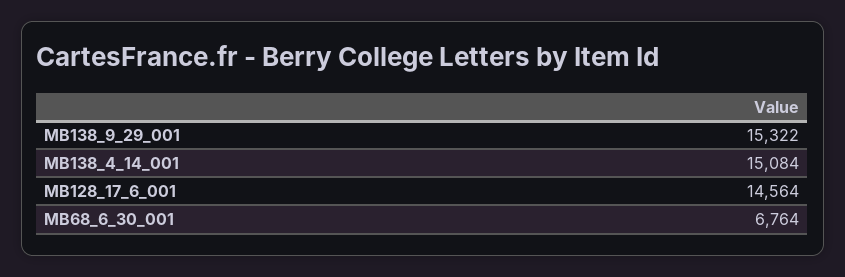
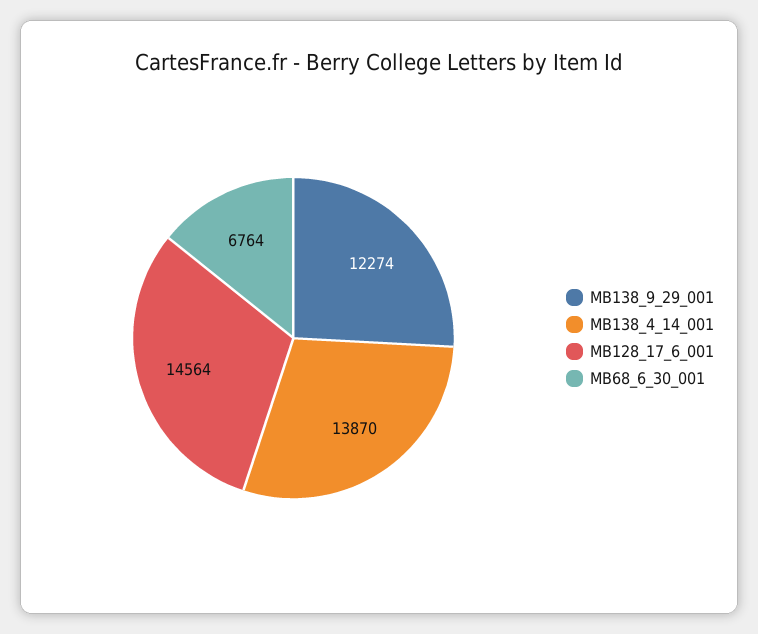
MB138_9_29_001: 15322 -> 12274
MB138_4_14_001: 15084 -> 13870

